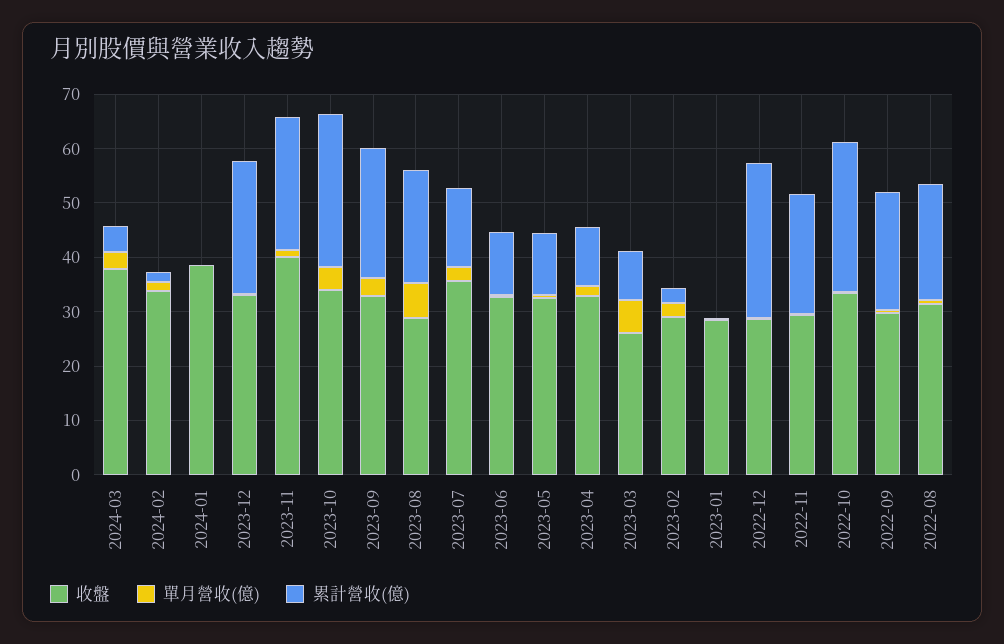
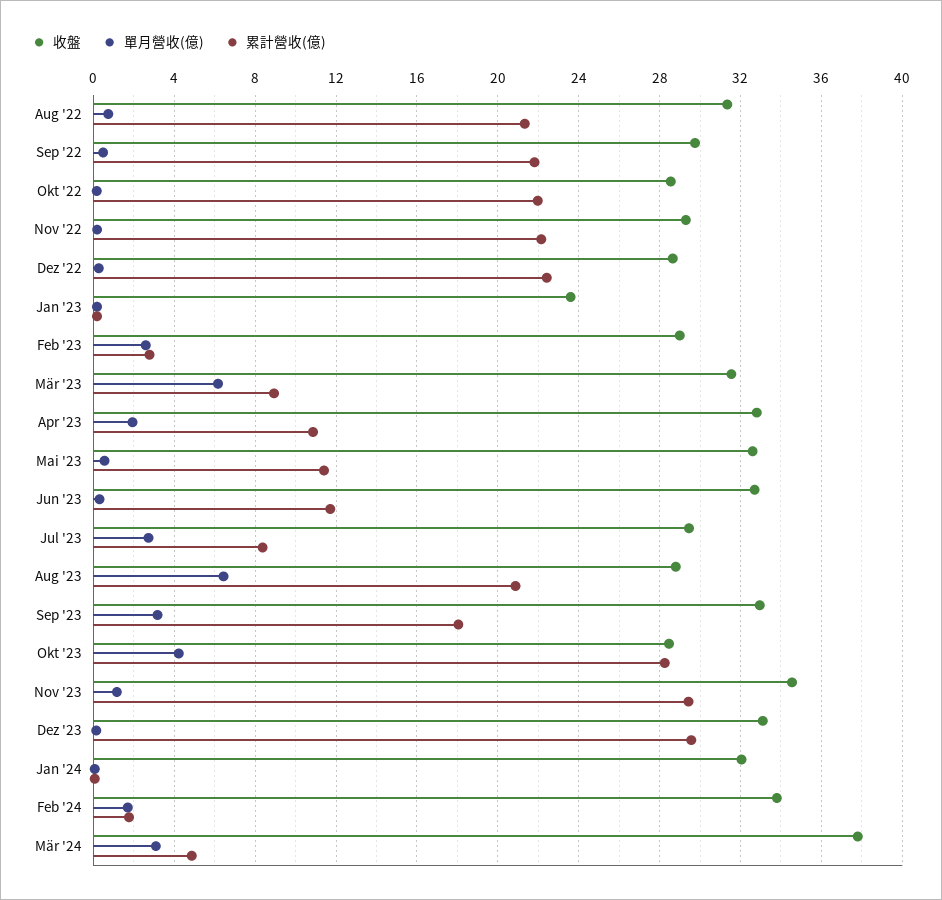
收盤, 2024-01: 38 -> 32
累計營收(億), 2023-12: 24 -> 29.5
收盤, 2023-11: 40 -> 34.5
累計營收(億), 2023-11: 24 -> 29.5
收盤, 2023-10: 34 -> 28.5
累計營收(億), 2023-09: 24 -> 18
收盤, 2023-07: 36 -> 29.5
累計營收(億), 2023-07: 14 -> 8.5
收盤, 2023-03: 26 -> 31.5
收盤, 2023-01: 28 -> 23.5
累計營收(億), 2022-12: 28 -> 22.5
收盤, 2022-10: 34 -> 28.5
累計營收(億), 2022-10: 28 -> 22

